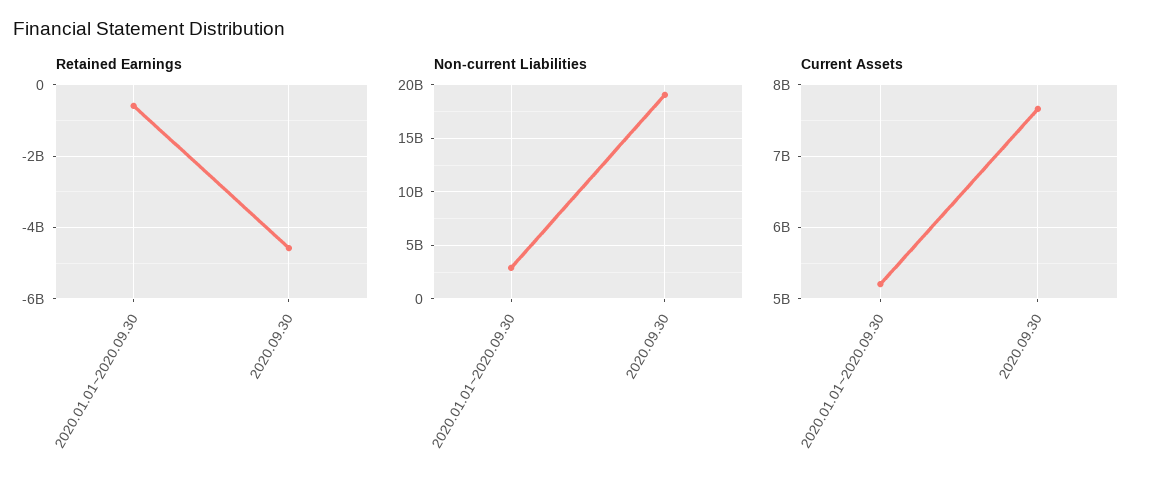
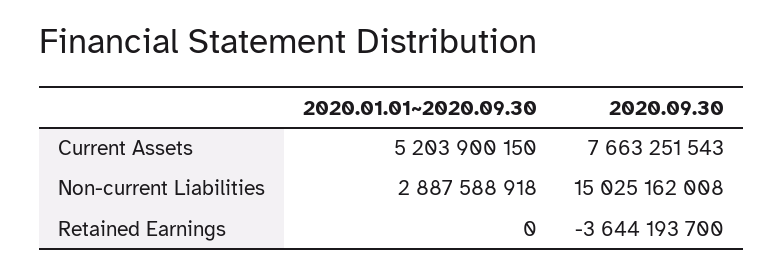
Retained Earnings, 2020.01.01~2020.09.30: -600000000 -> 0
Retained Earnings, 2020.09.30: -4600000000 -> -3644193700
Non-current Liabilities, 2020.09.30: 19000000000 -> 15025162008

